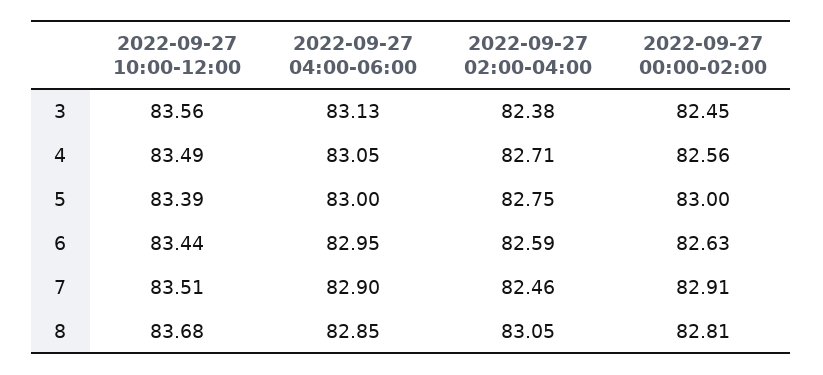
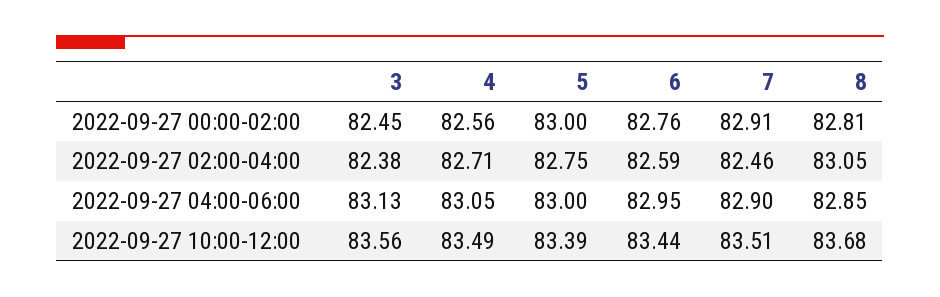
2022-09-27 00:00-02:00, 6: 82.63 -> 82.76

